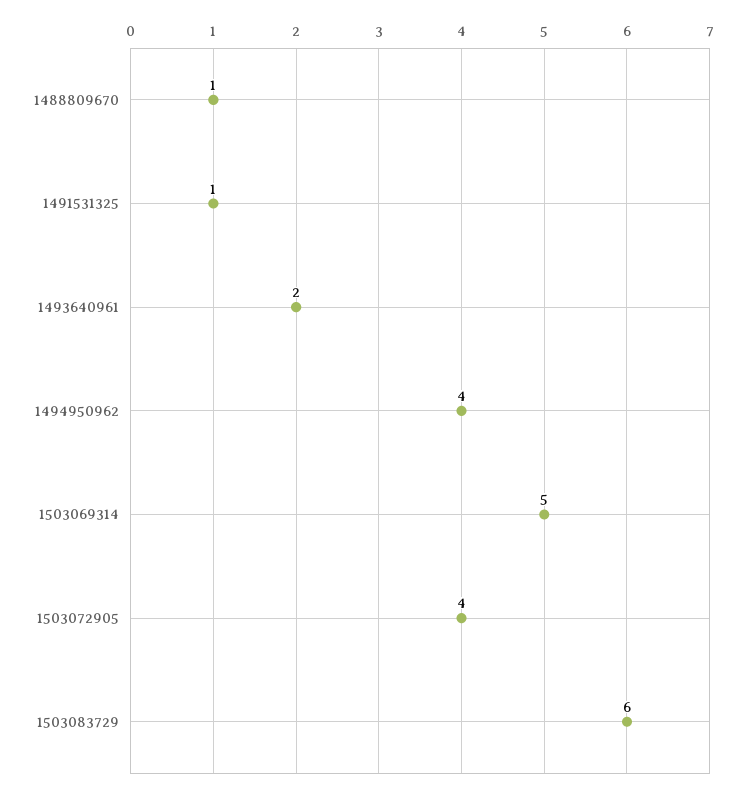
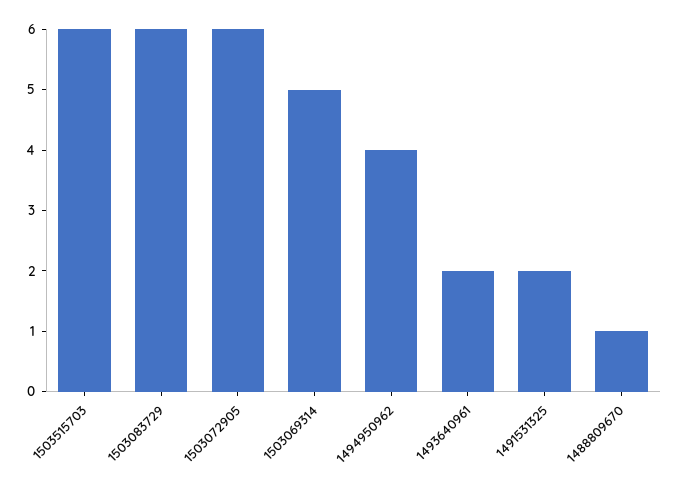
1491531325: 1 -> 2
1503072905: 4 -> 6
1503515703: none -> 6

